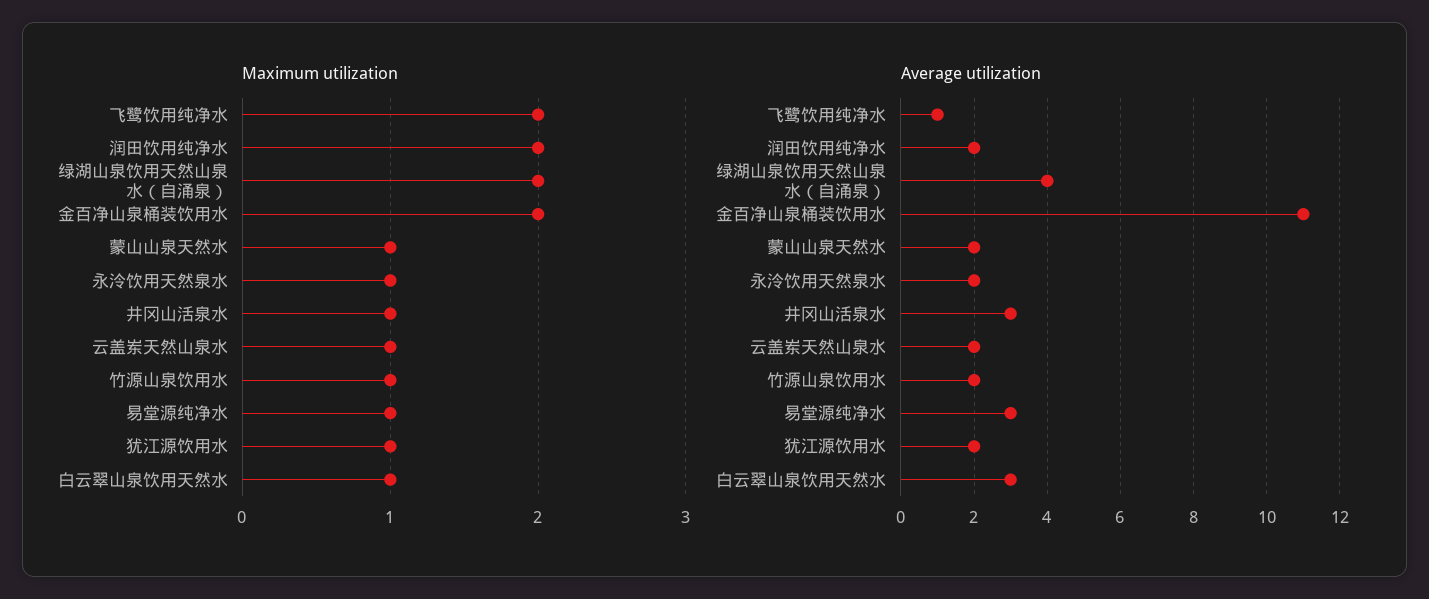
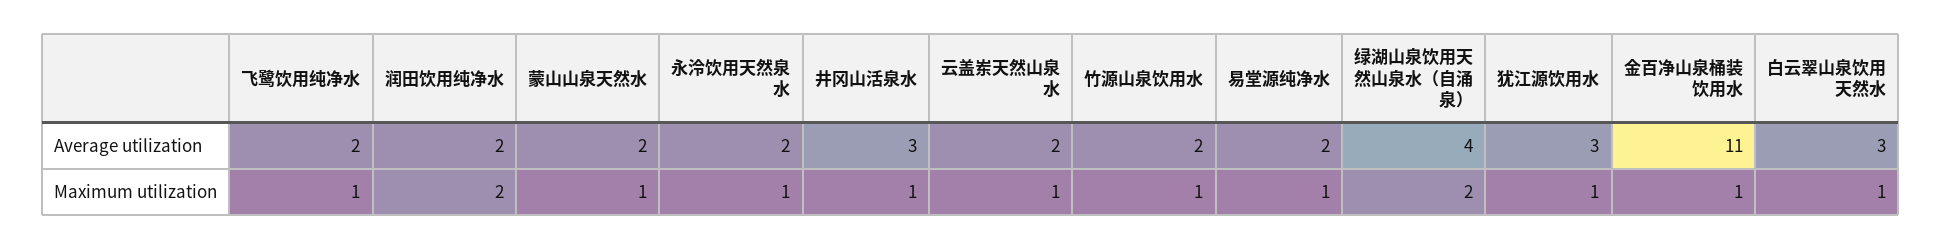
Maximum utilization, 飞鹭饮用纯净水: 2 -> 1
Maximum utilization, 金百净山泉桶装饮用水: 2 -> 1
Average utilization, 飞鹭饮用纯净水: 1 -> 2
Average utilization, 易堂源纯净水: 3 -> 2
Average utilization, 犹江源饮用水: 2 -> 3

